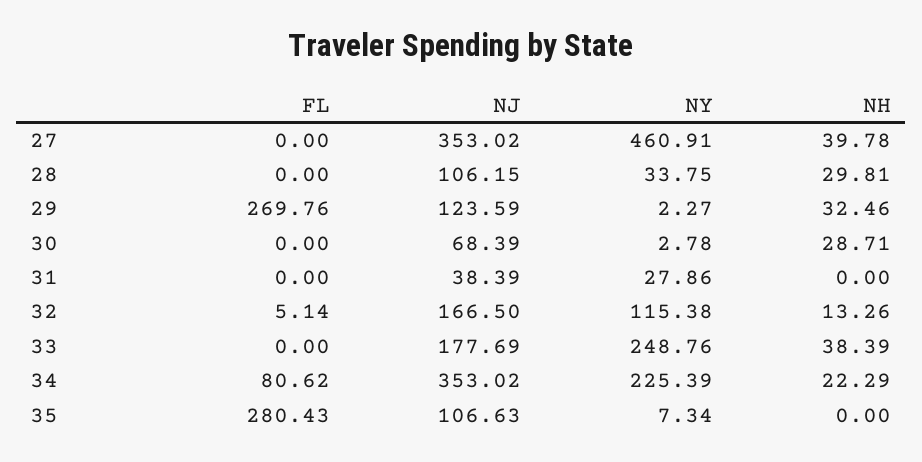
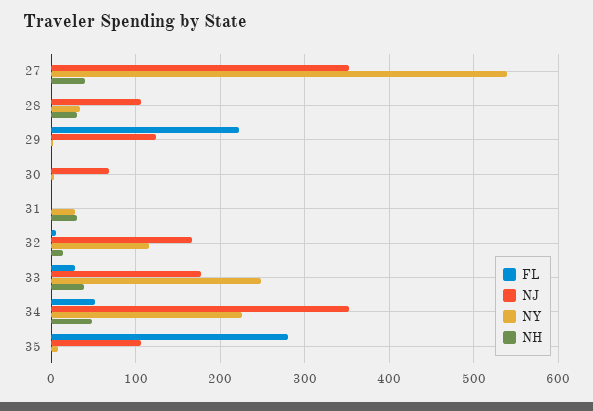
NY, 27: 460.91 -> 540
FL, 29: 269.76 -> 220
NH, 29: 32.46 -> 0
NH, 30: 28.71 -> 0
NJ, 31: 38.39 -> 0
NH, 31: 0 -> 30
FL, 33: 0 -> 30
FL, 34: 80.62 -> 50
NH, 34: 22.29 -> 50

